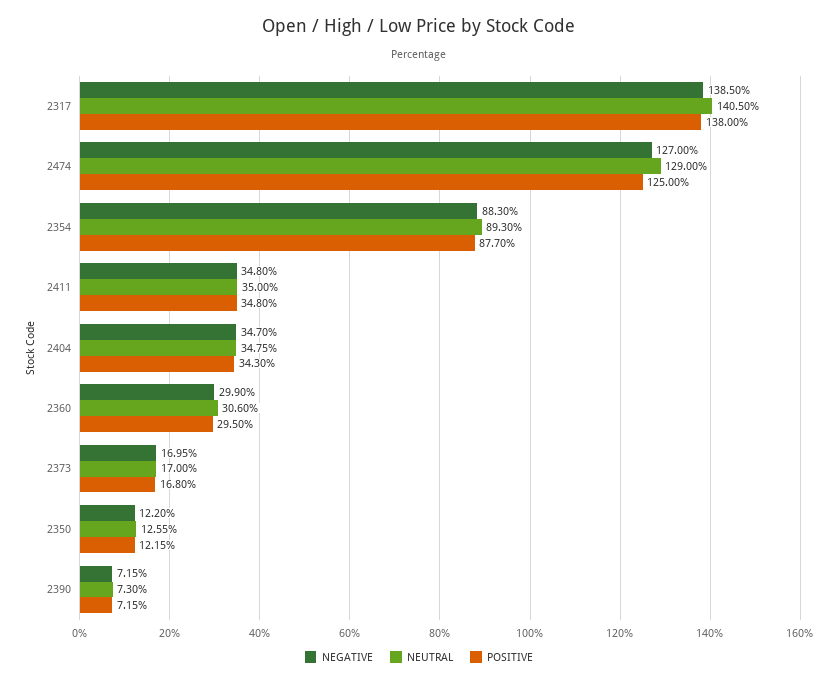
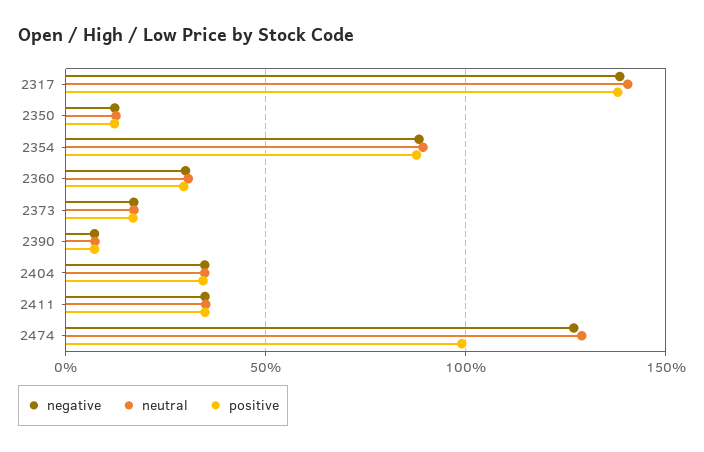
POSITIVE, 2474: 125 -> 100

